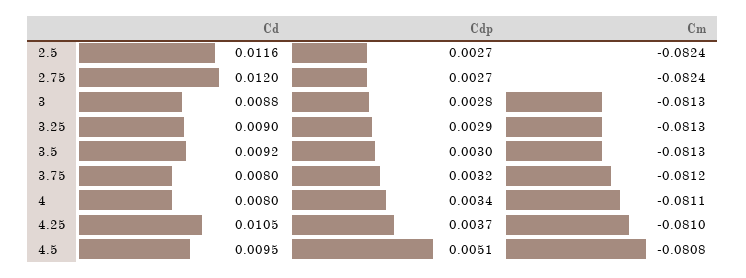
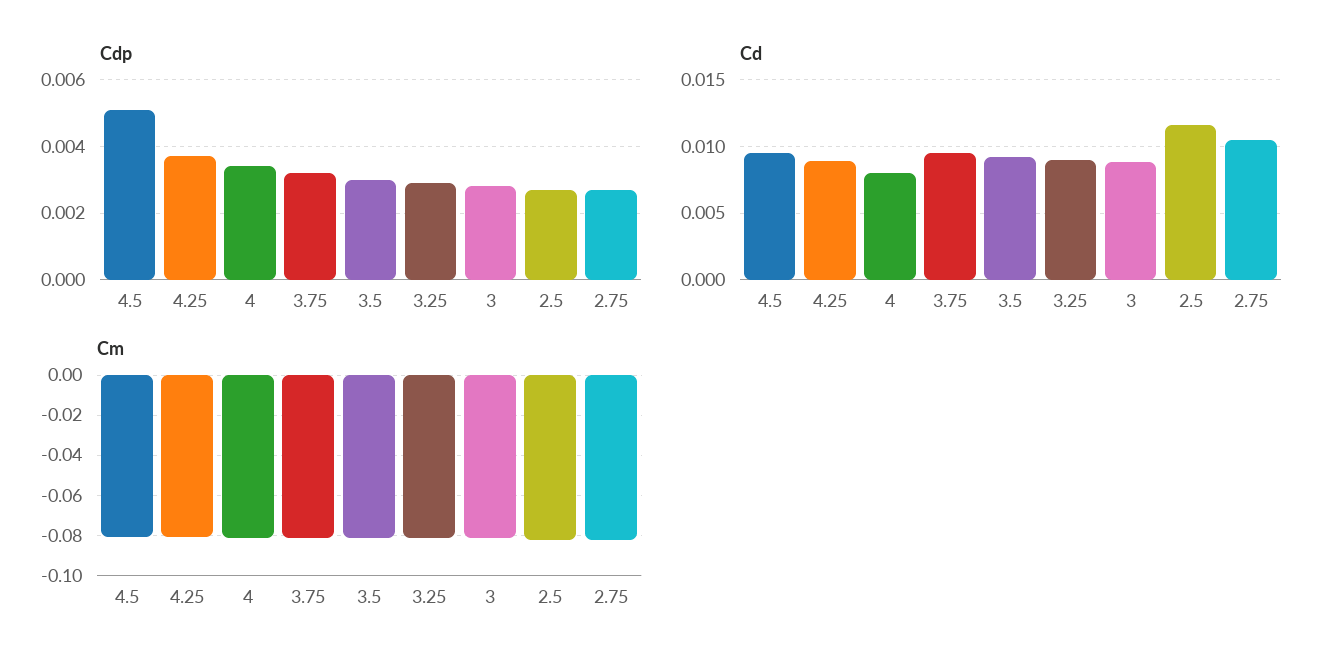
Cd, 2.75: 0.012 -> 0.0105
Cd, 3.75: 0.008 -> 0.0095
Cd, 4.25: 0.0105 -> 0.009

